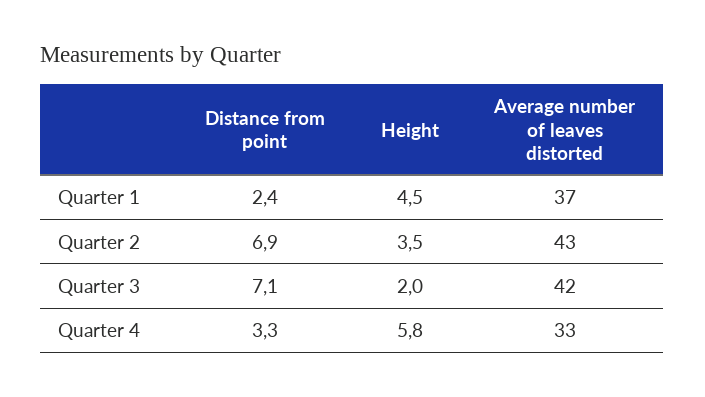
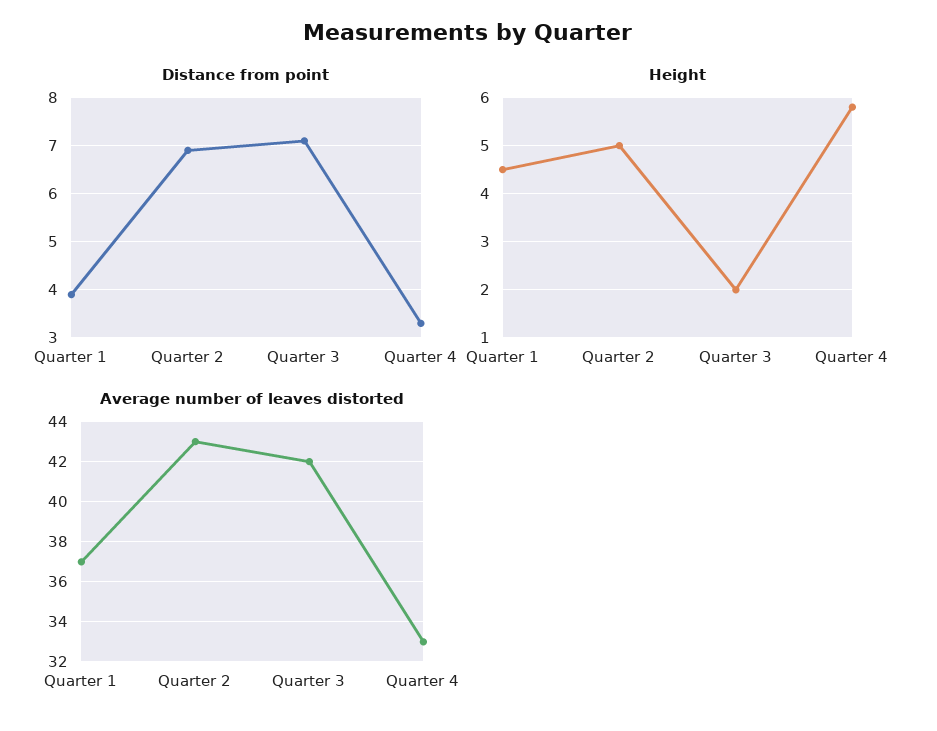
Distance from point, Quarter 1: 2.4 -> 4
Height, Quarter 2: 3.5 -> 5

